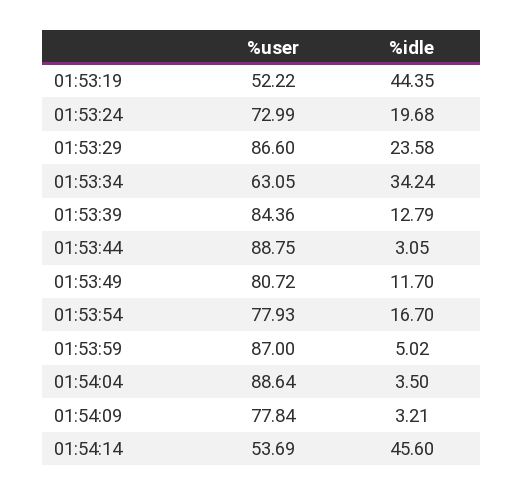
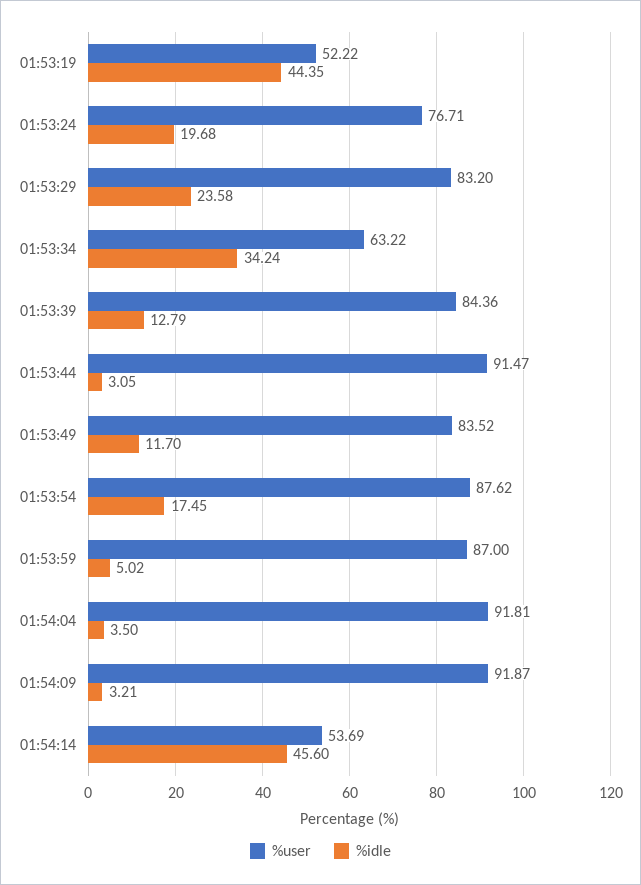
%user, 01:53:24: 72.99 -> 76.71
%user, 01:53:29: 86.6 -> 83.2
%user, 01:53:34: 63.05 -> 63.22
%user, 01:53:44: 88.75 -> 91.47
%user, 01:53:49: 80.72 -> 83.52
%user, 01:53:54: 77.93 -> 87.62
%idle, 01:53:54: 16.7 -> 17.45
%user, 01:54:04: 88.64 -> 91.81
%user, 01:54:09: 77.84 -> 91.87

